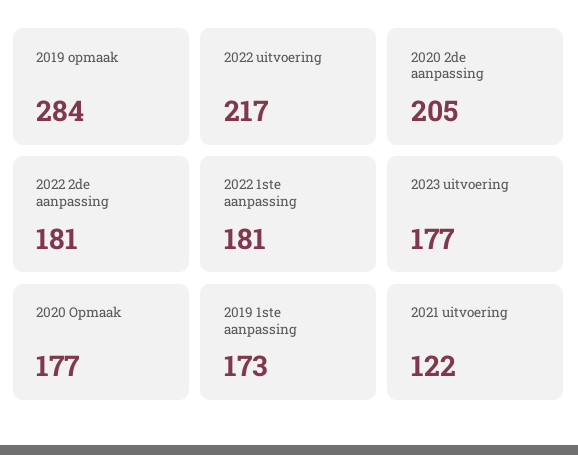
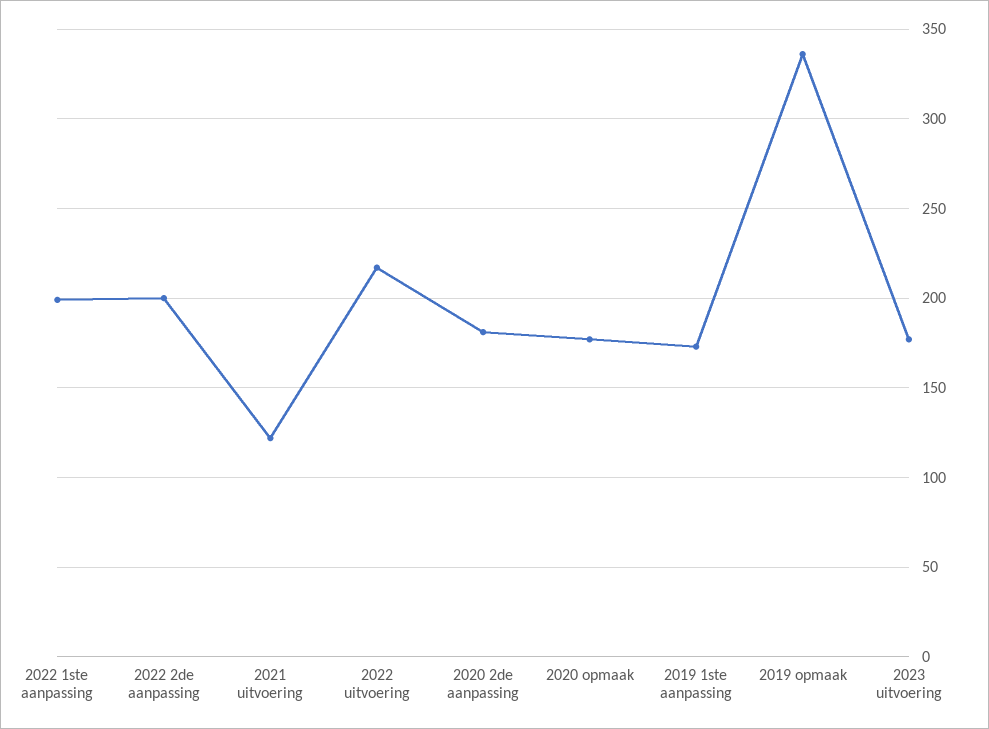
2019 opmaak: 284 -> 335
2020 2de aanpassing: 205 -> 180
2022 2de aanpassing: 181 -> 200
2022 1ste aanpassing: 181 -> 200

